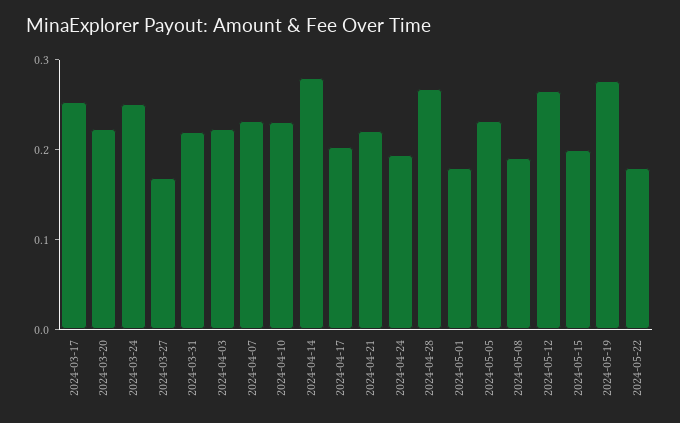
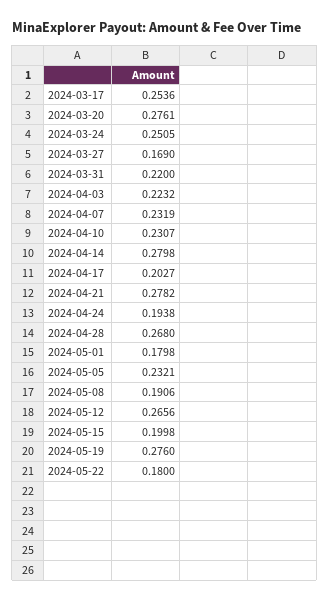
2024-03-20: 0.22 -> 0.2761
2024-04-21: 0.22 -> 0.2782

